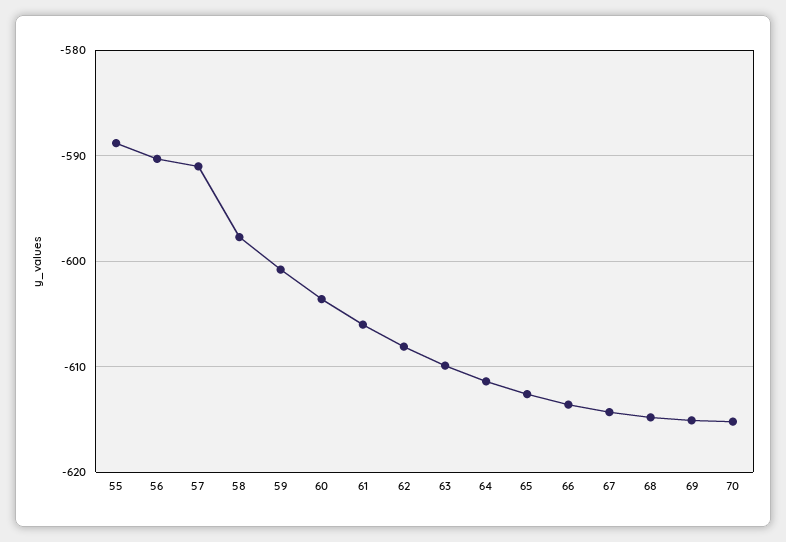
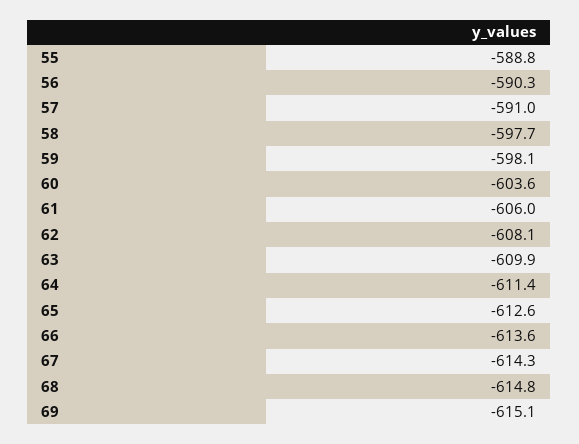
59: -601 -> -598.1
70: -615 -> none

